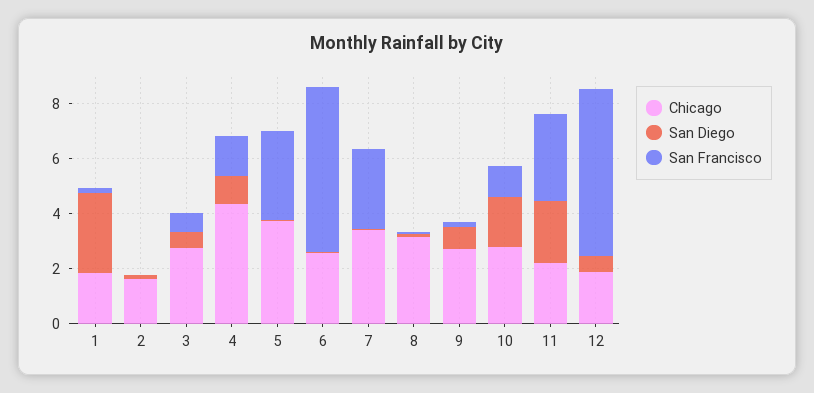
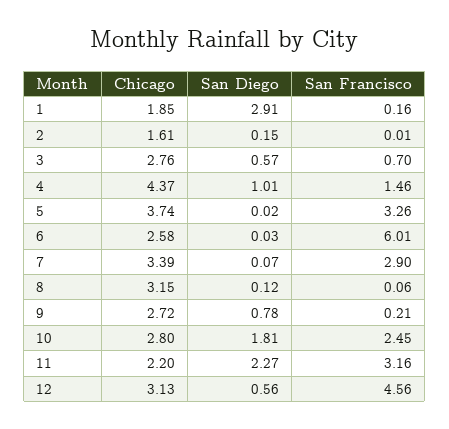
San Francisco, 10: 1 -> 2.45
Chicago, 12: 2 -> 3.13
San Francisco, 12: 6 -> 4.56

